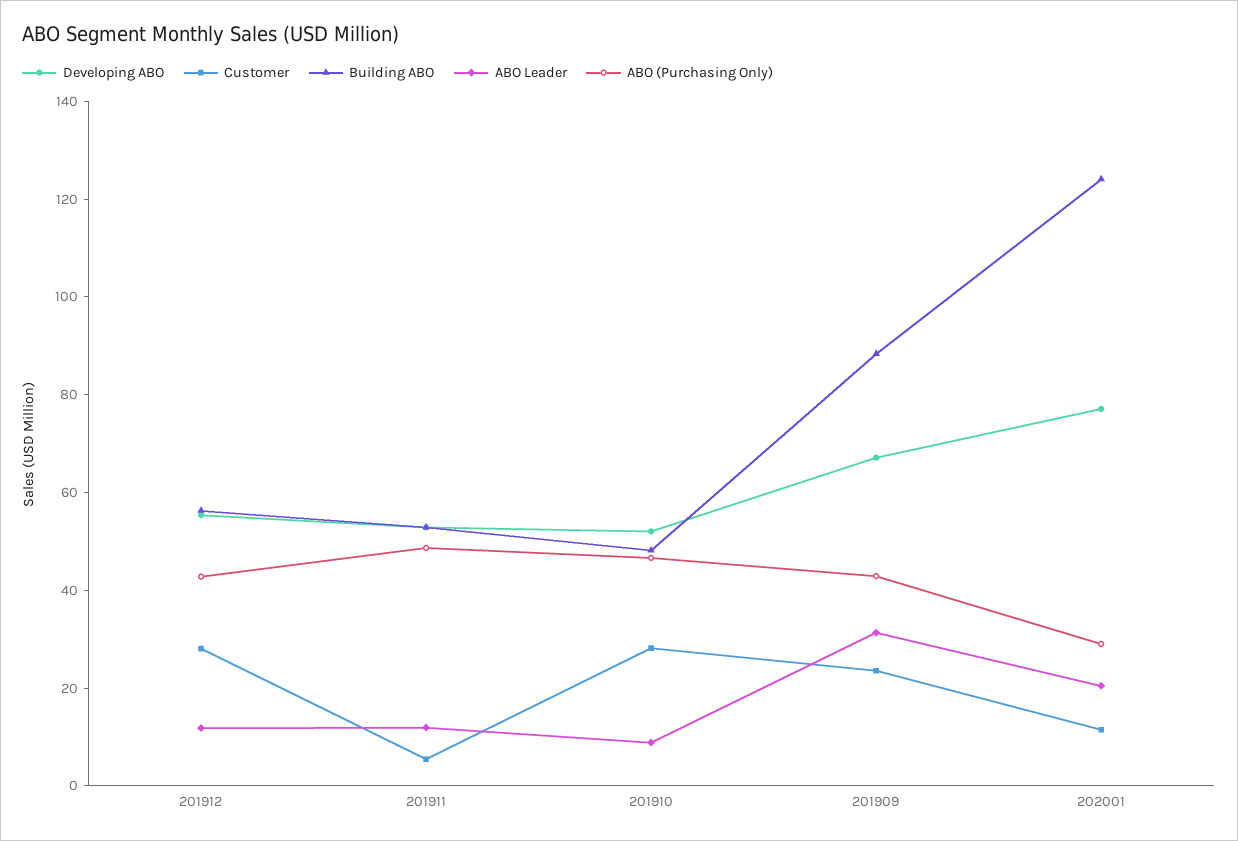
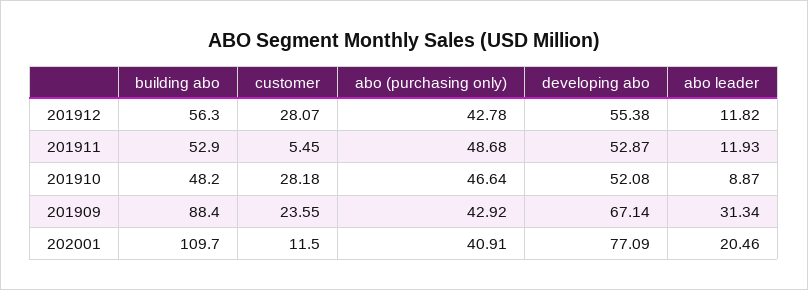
Building ABO, 202001: 125 -> 109.7
ABO (Purchasing Only), 202001: 30 -> 40.91

